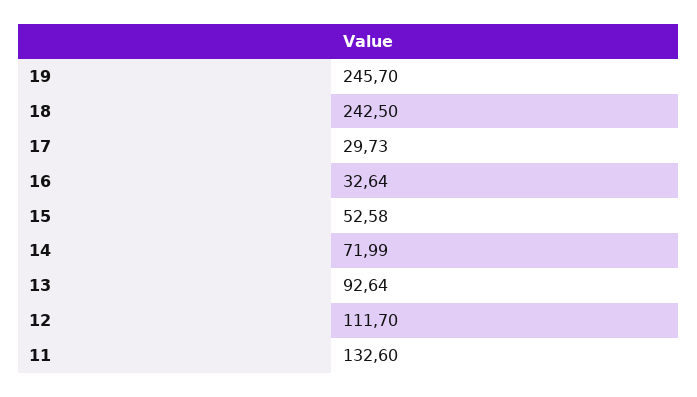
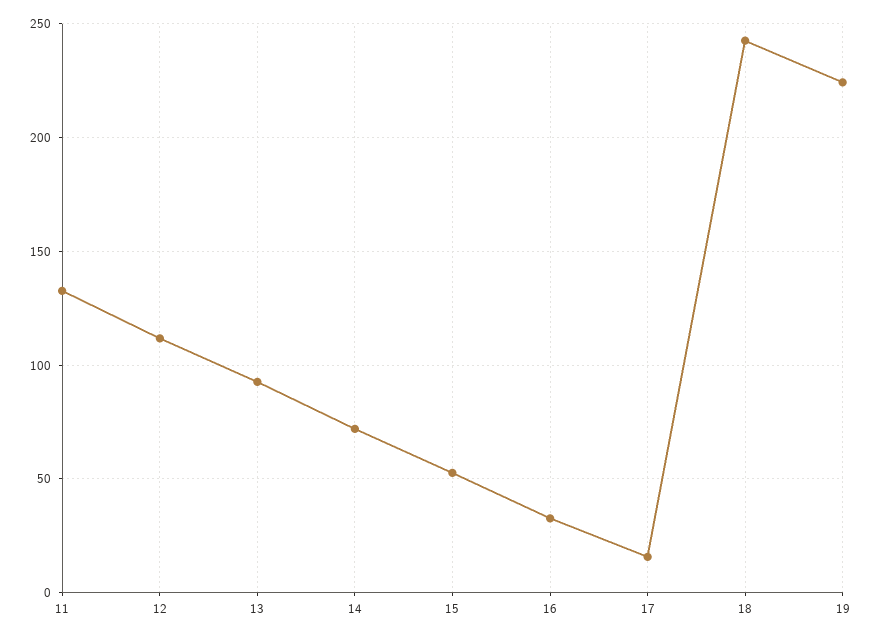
19: 245.7 -> 225
17: 29.73 -> 15

